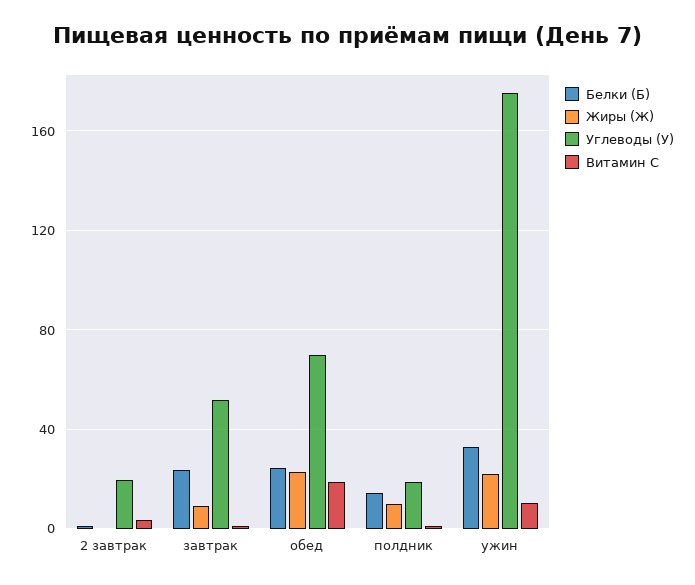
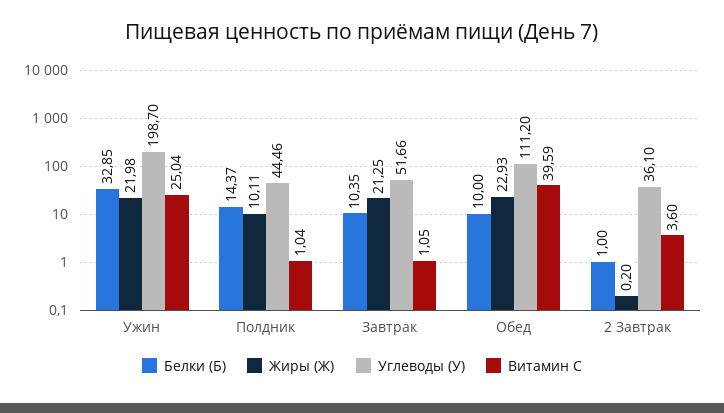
Углеводы (У), 2 завтрак: 20 -> 36.1
Белки (Б), завтрак: 25 -> 10.35
Жиры (Ж), завтрак: 10 -> 21.25
Белки (Б), обед: 25 -> 10
Углеводы (У), обед: 70 -> 111.2
Витамин С, обед: 20 -> 39.59
Углеводы (У), полдник: 20 -> 44.46
Углеводы (У), ужин: 175 -> 198.7
Витамин С, ужин: 10 -> 25.04

